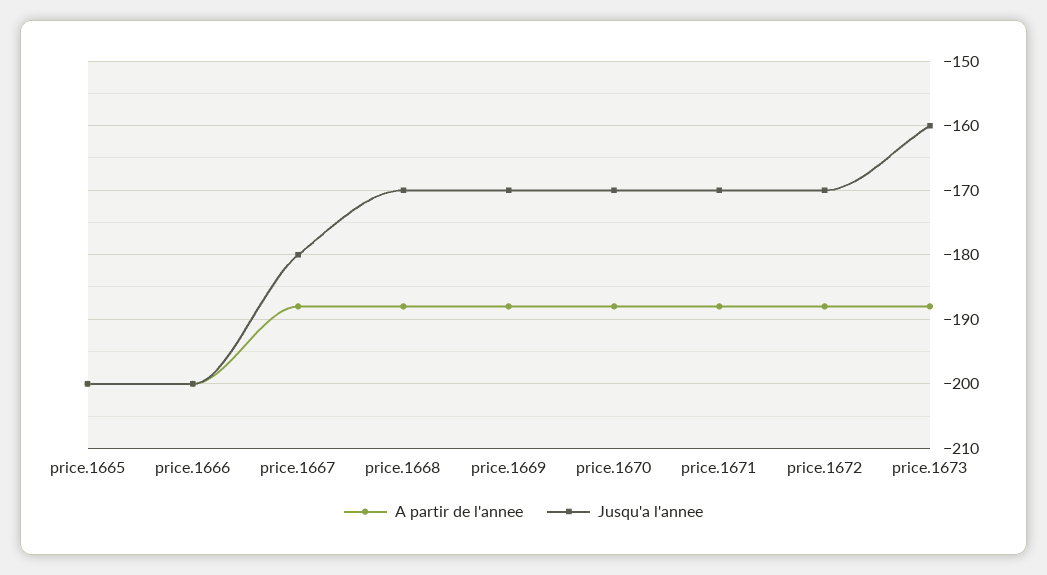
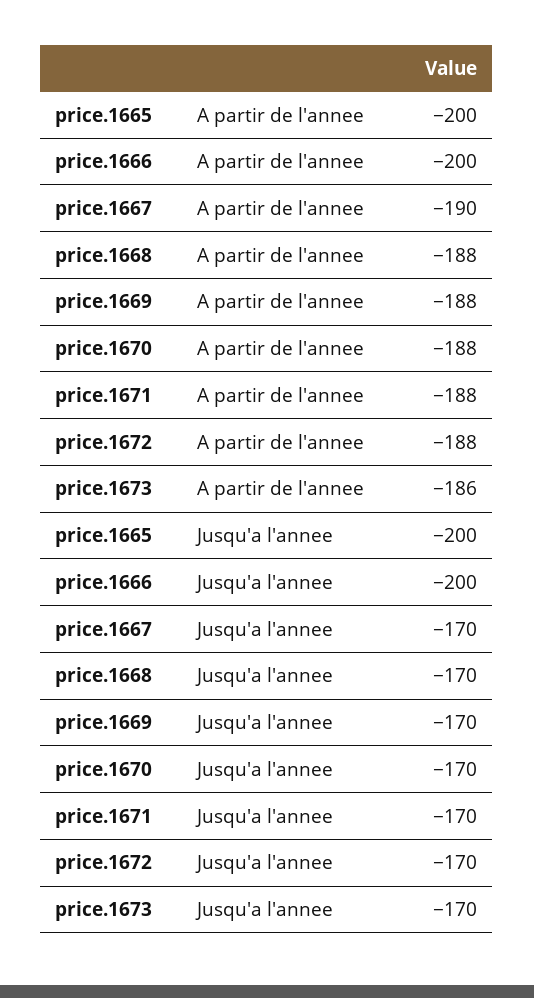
A partir de l'annee, price.1667: -188 -> -190
Jusqu'a l'annee, price.1667: -180 -> -170
A partir de l'annee, price.1673: -188 -> -186
Jusqu'a l'annee, price.1673: -160 -> -170

